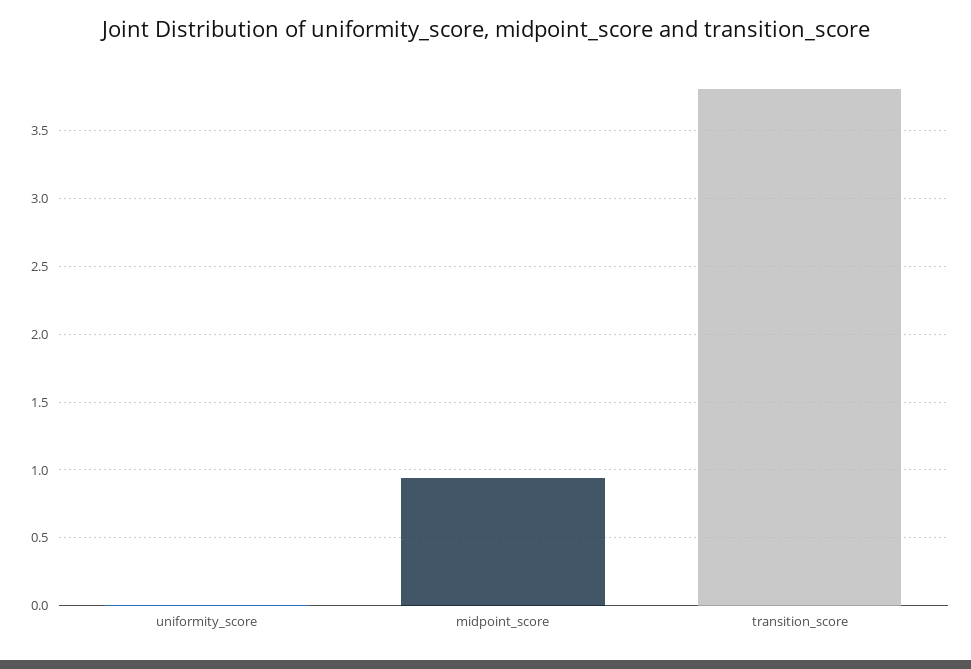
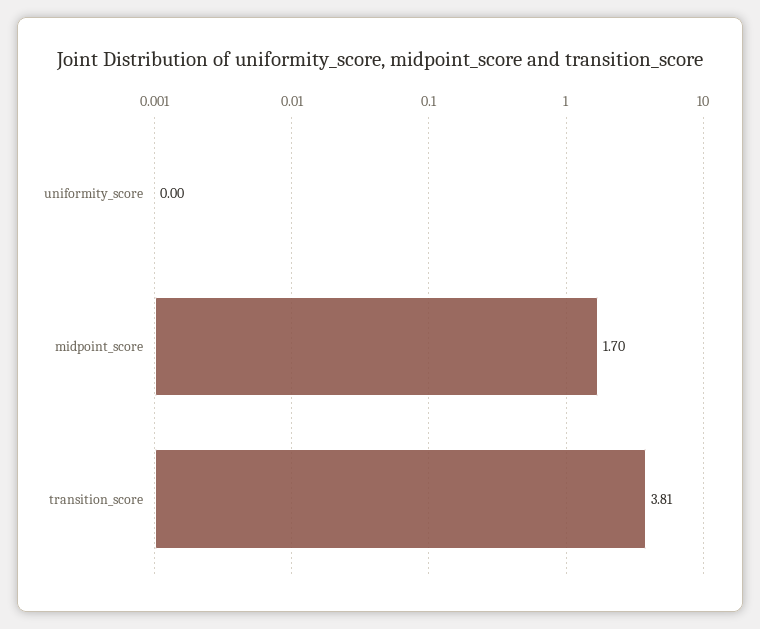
midpoint_score: 0.95 -> 1.7

